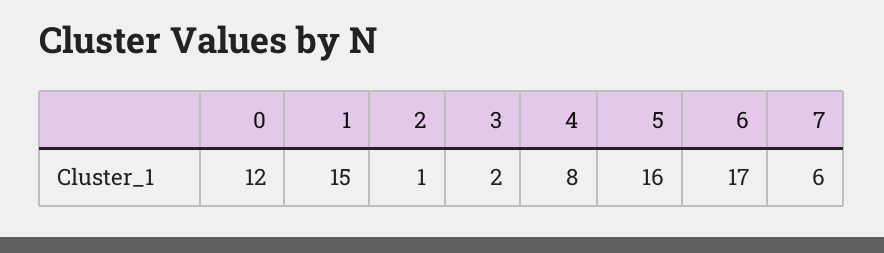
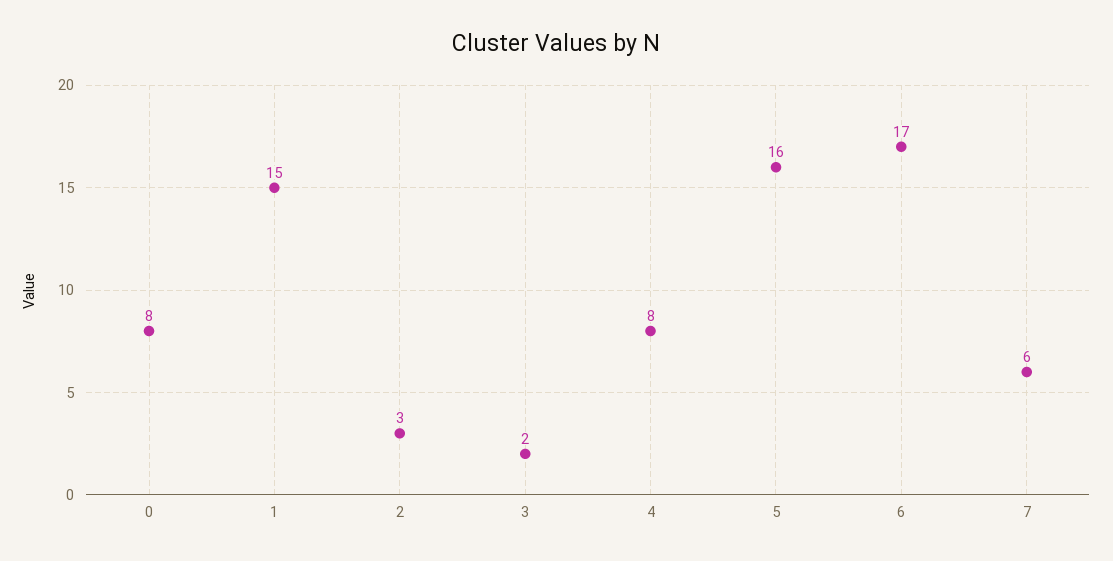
0: 12 -> 8
2: 1 -> 3

